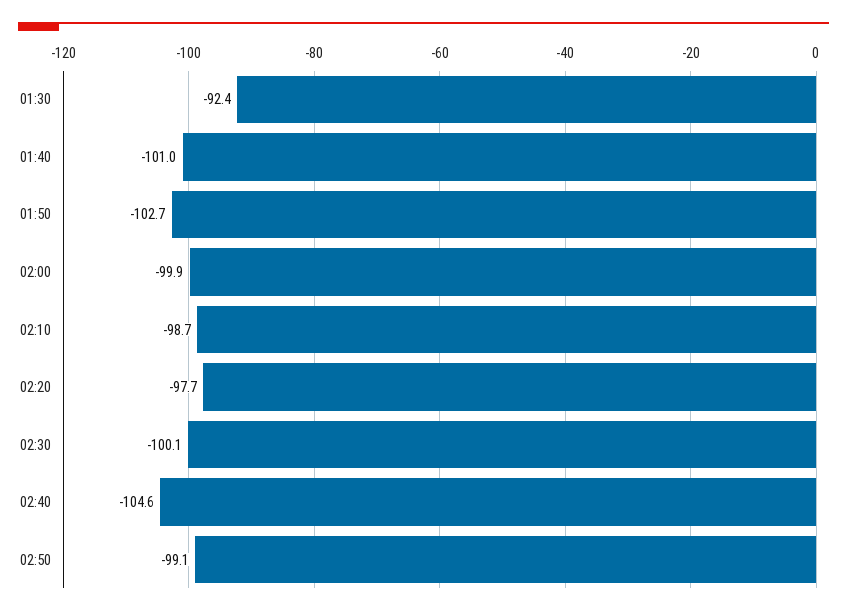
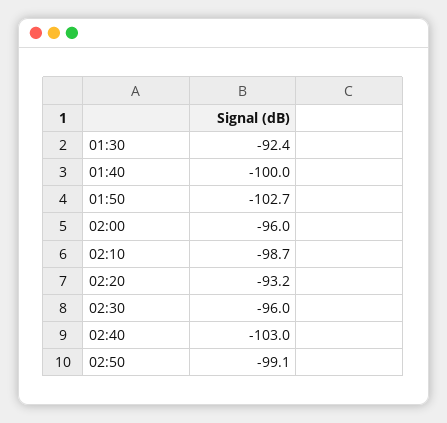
01:40: -101 -> -100
02:00: -99.9 -> -96
02:20: -97.7 -> -93.2
02:30: -100.1 -> -96
02:40: -104.6 -> -103

